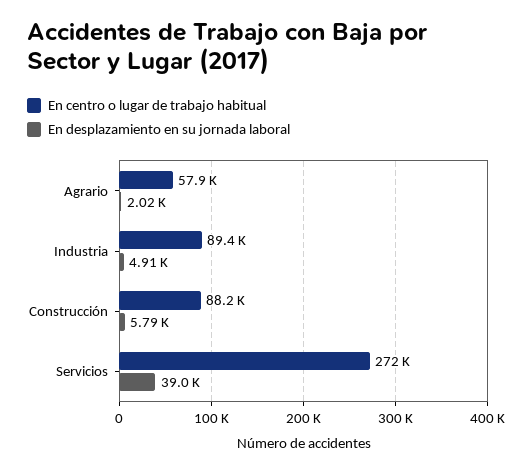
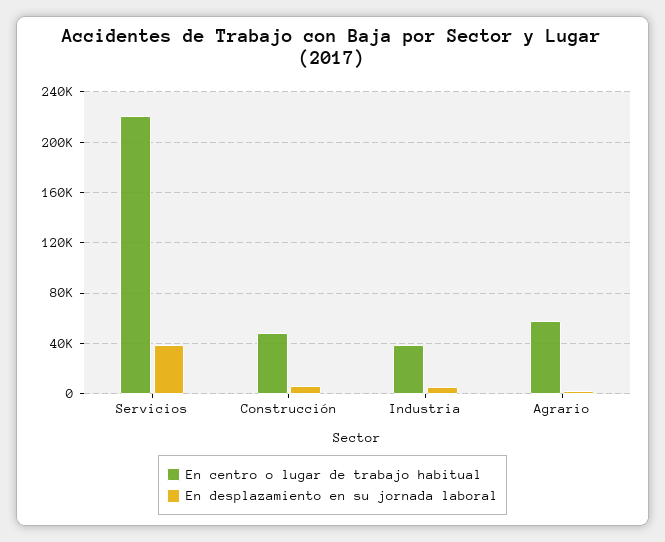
En centro o lugar de trabajo habitual, Industria: 89400 -> 40000
En centro o lugar de trabajo habitual, Construcción: 88200 -> 50000
En centro o lugar de trabajo habitual, Servicios: 272000 -> 220000

